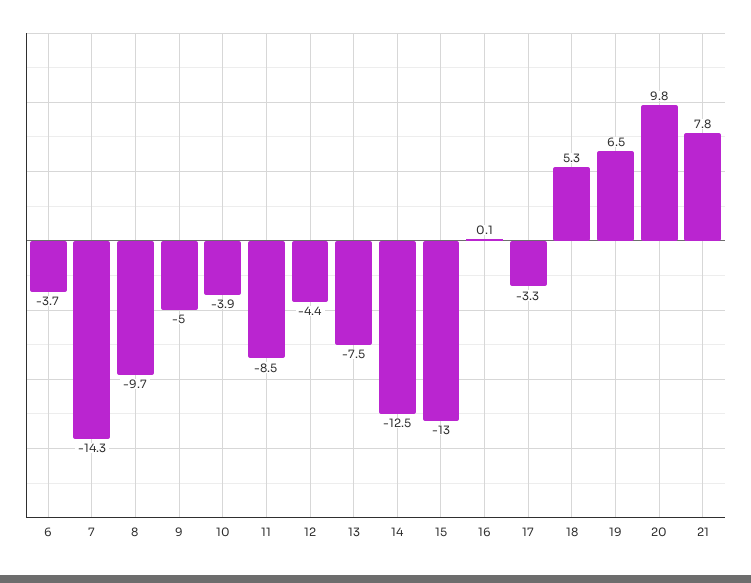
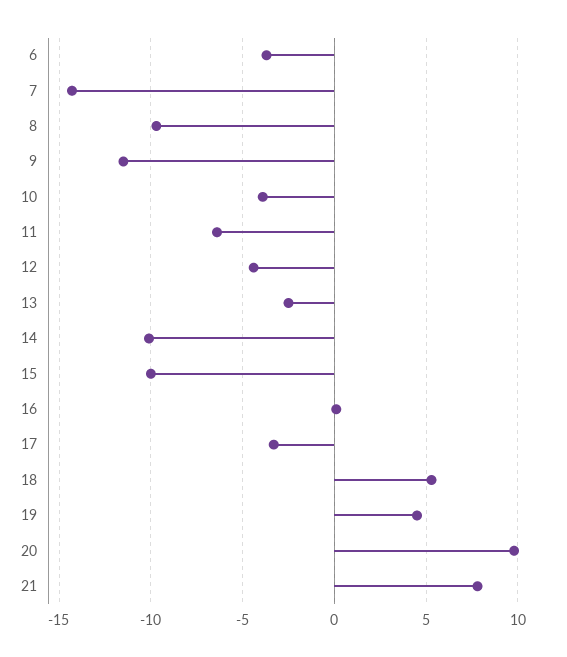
9: -5 -> -11.5
11: -8.5 -> -6.5
13: -7.5 -> -2.5
14: -12.5 -> -10
15: -13 -> -10
19: 6.5 -> 4.5

